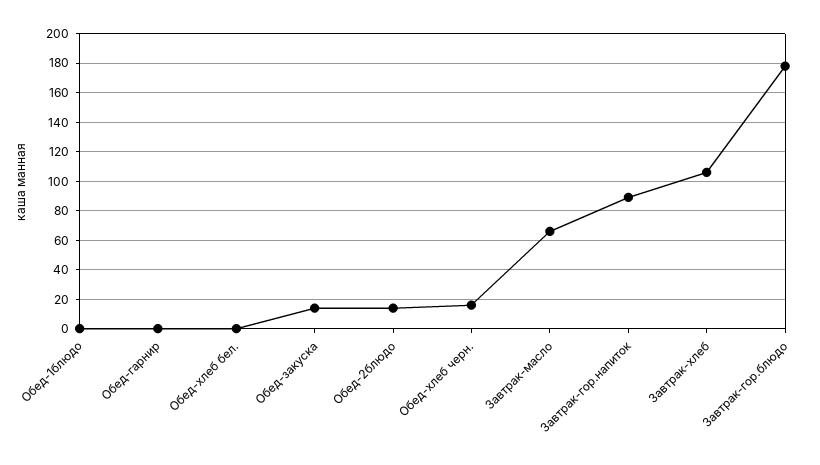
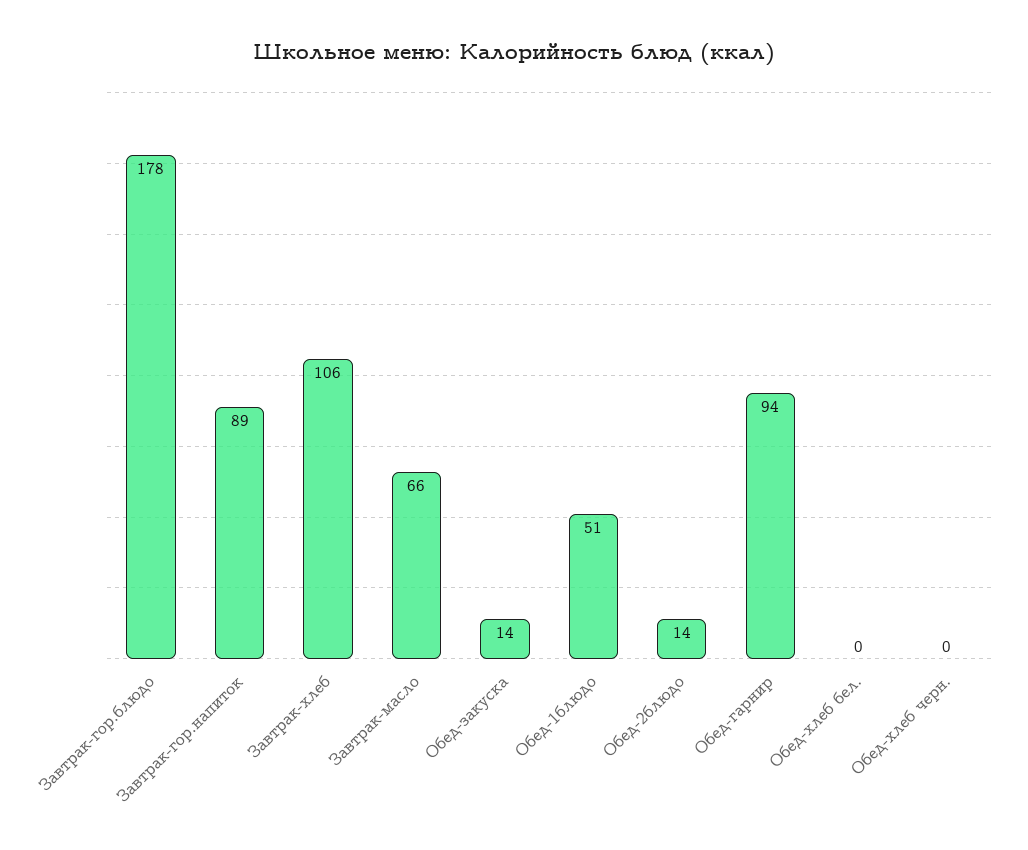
Обед-1блюдо: 0 -> 51
Обед-гарнир: 0 -> 94
Обед-хлеб черн.: 15 -> 0

